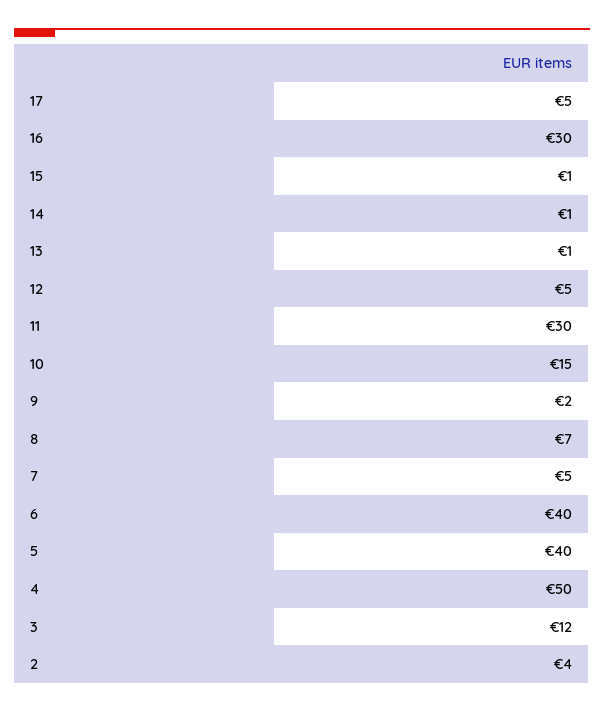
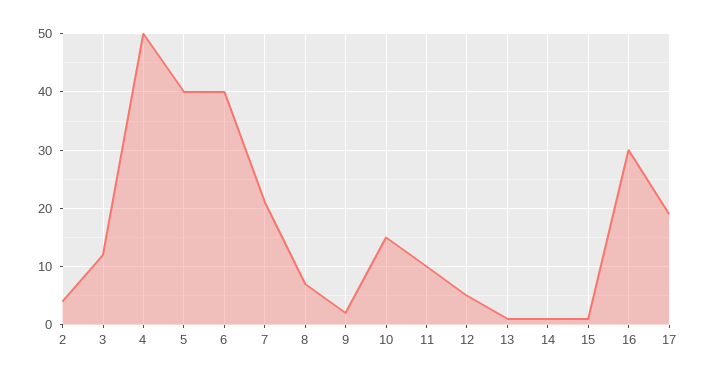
17: 5 -> 20
11: 30 -> 10
7: 5 -> 20

